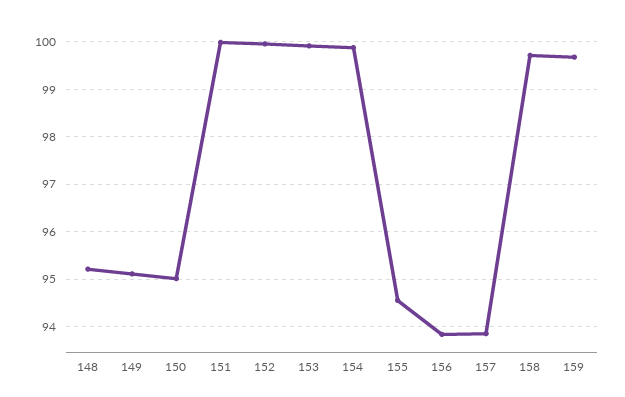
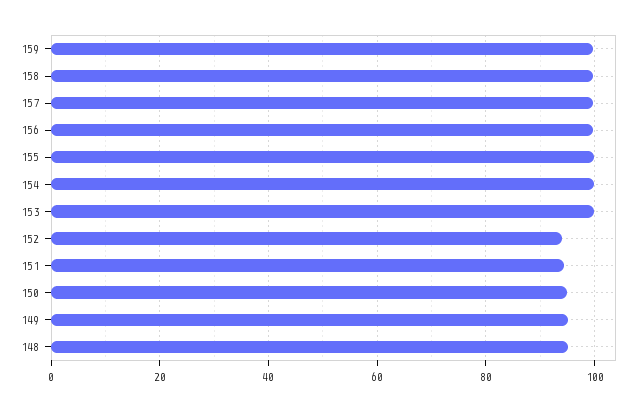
151: 100 -> 94
152: 100 -> 94
155: 94.6 -> 100
156: 93.8 -> 100
157: 93.8 -> 100

